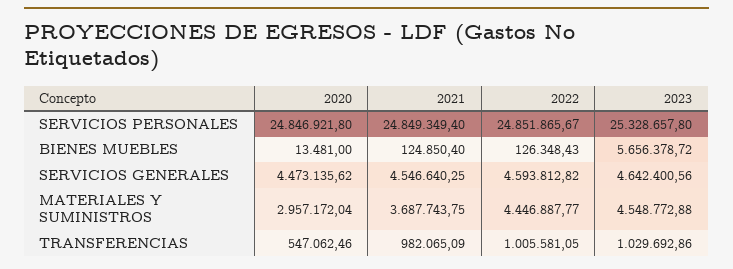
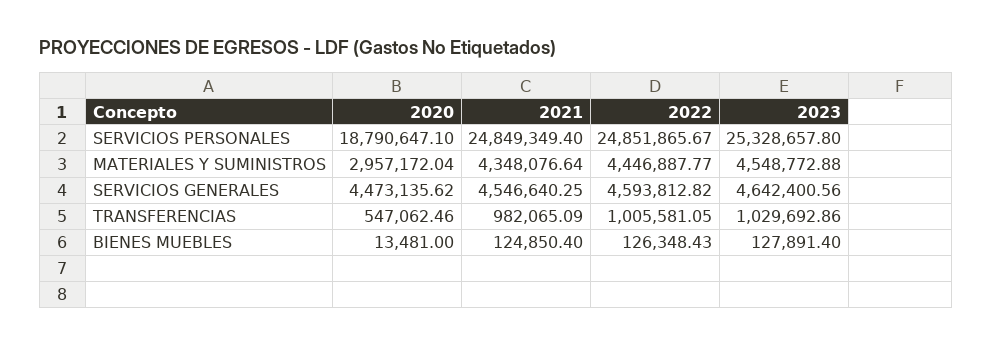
2020, SERVICIOS PERSONALES: 24846921.8 -> 18790647.1
2023, BIENES MUEBLES: 5656378.72 -> 127891.4
2021, MATERIALES Y SUMINISTROS: 3687743.75 -> 4348076.64

